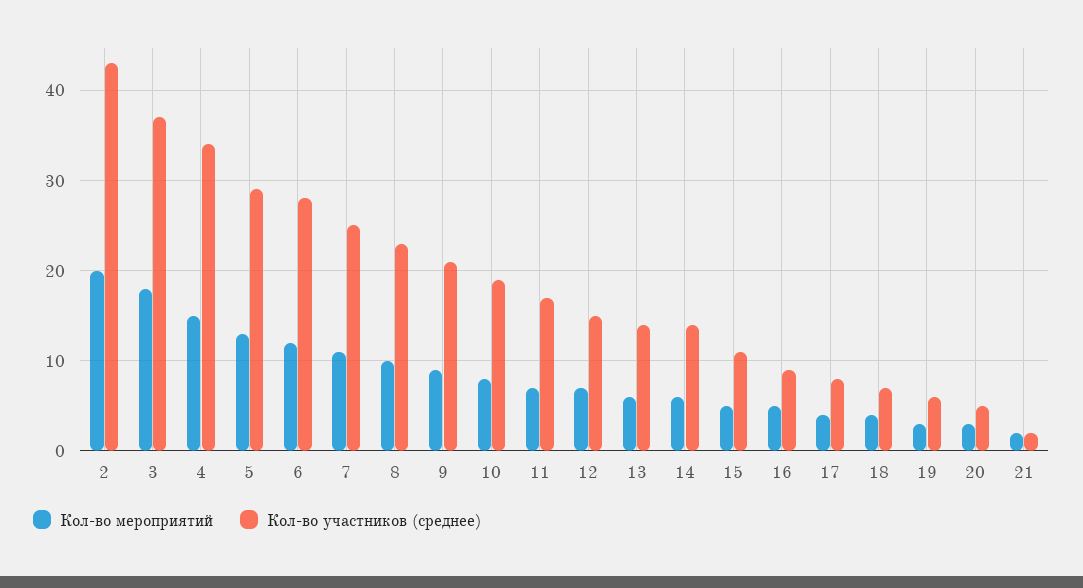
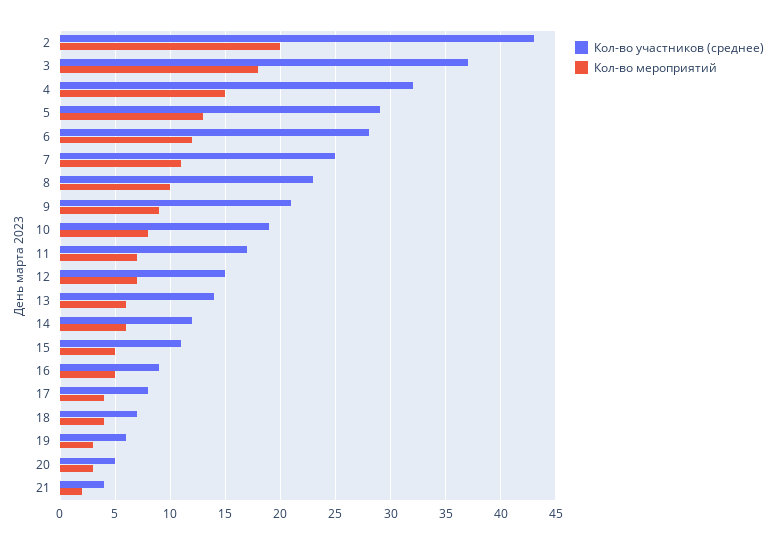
Кол-во участников (среднее), 4: 34 -> 32
Кол-во участников (среднее), 14: 14 -> 12
Кол-во участников (среднее), 21: 2 -> 4

